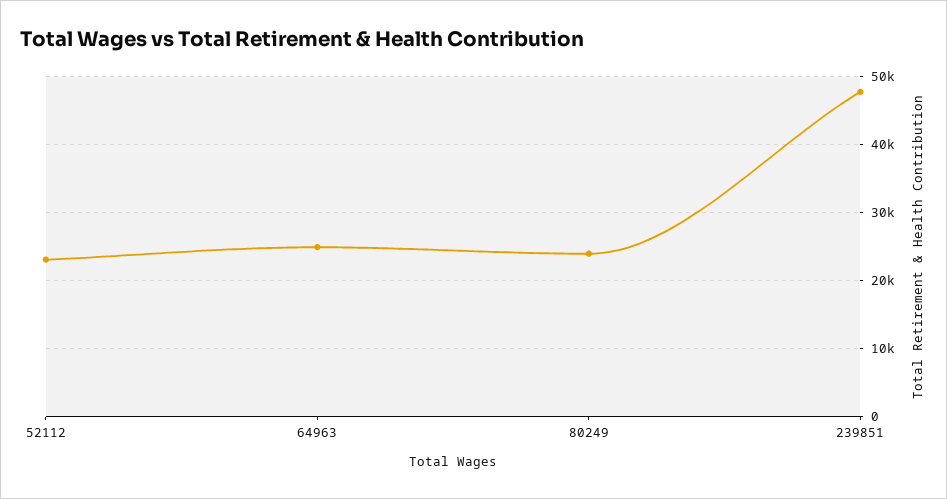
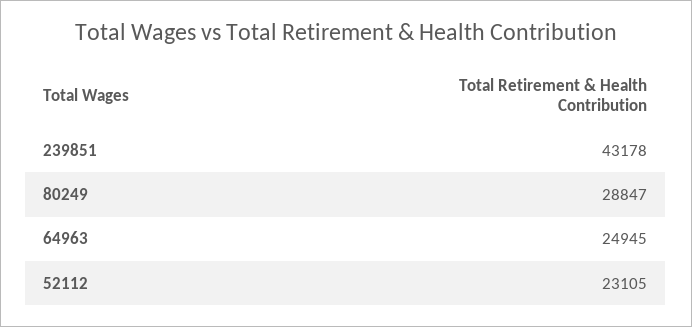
80249: 24000 -> 28847
239851: 48000 -> 43178

